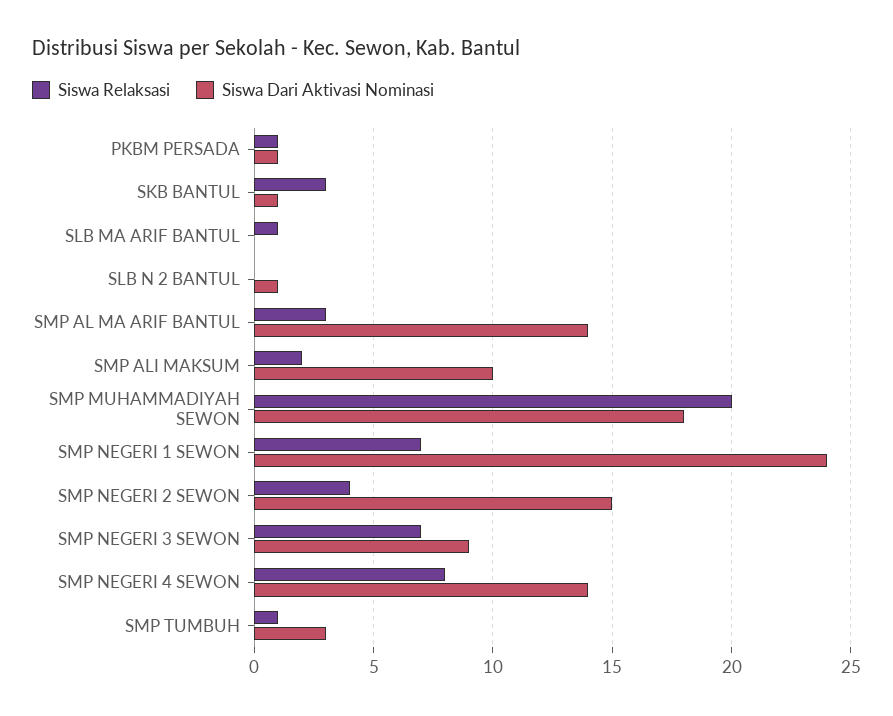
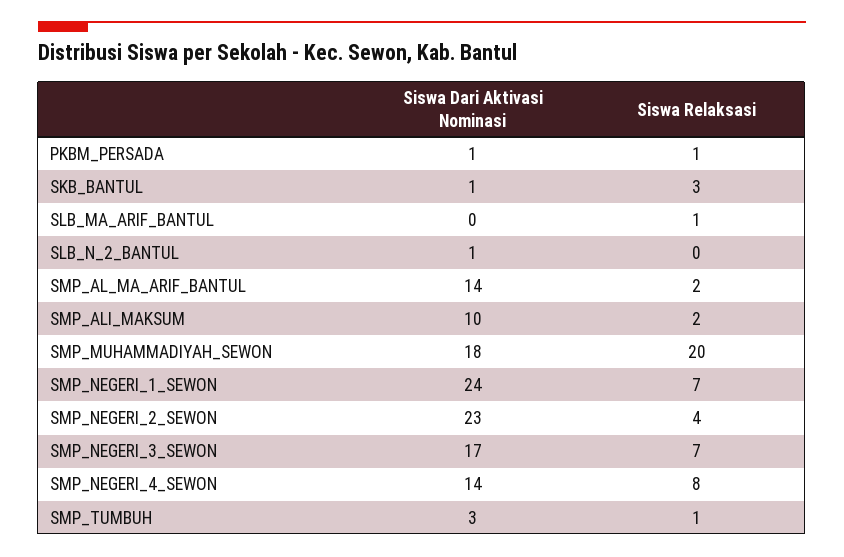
Siswa Relaksasi, SMP AL MA ARIF BANTUL: 3 -> 2
Siswa Dari Aktivasi Nominasi, SMP NEGERI 2 SEWON: 15 -> 23
Siswa Dari Aktivasi Nominasi, SMP NEGERI 3 SEWON: 9 -> 17

